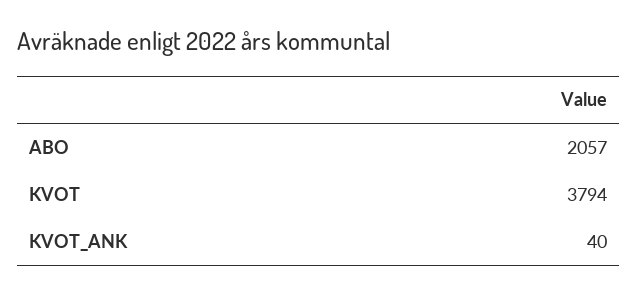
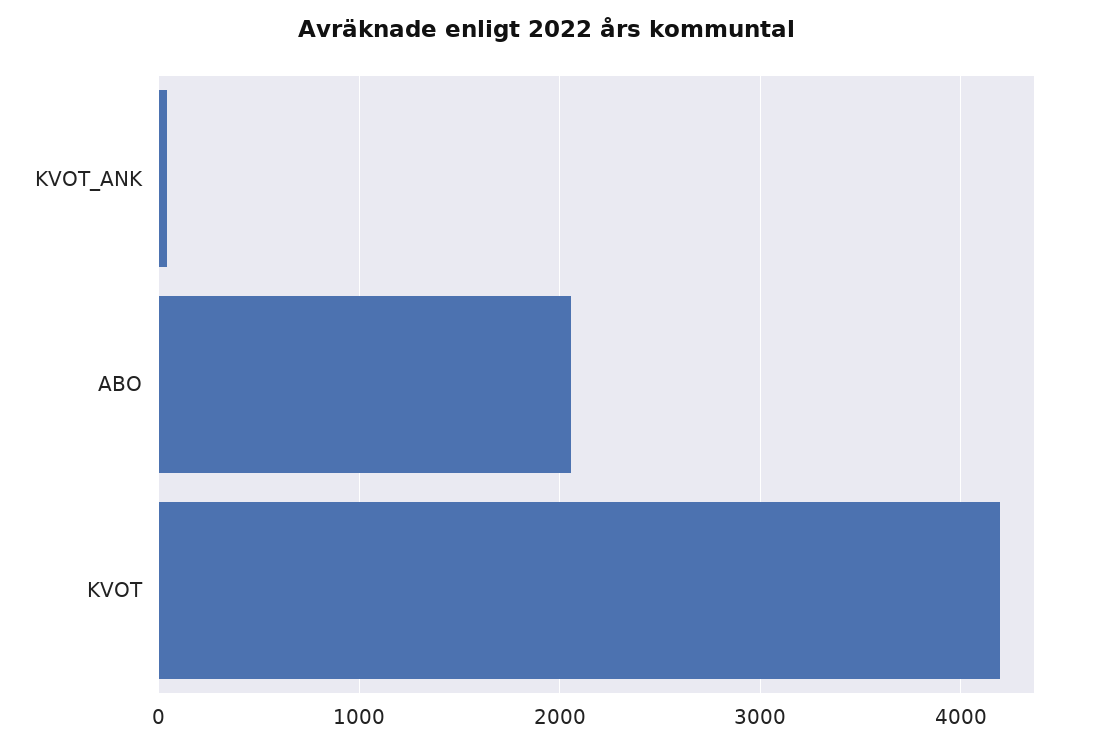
KVOT: 3794 -> 4200

